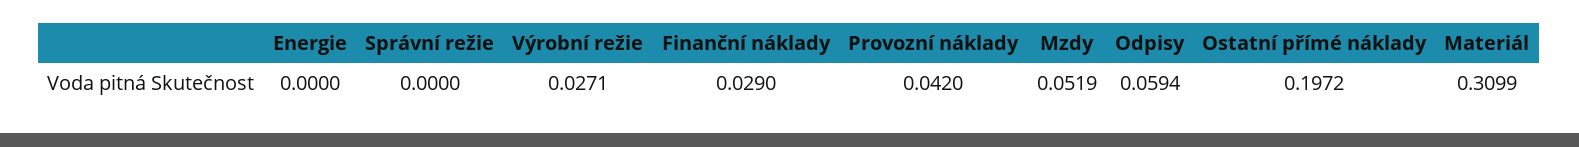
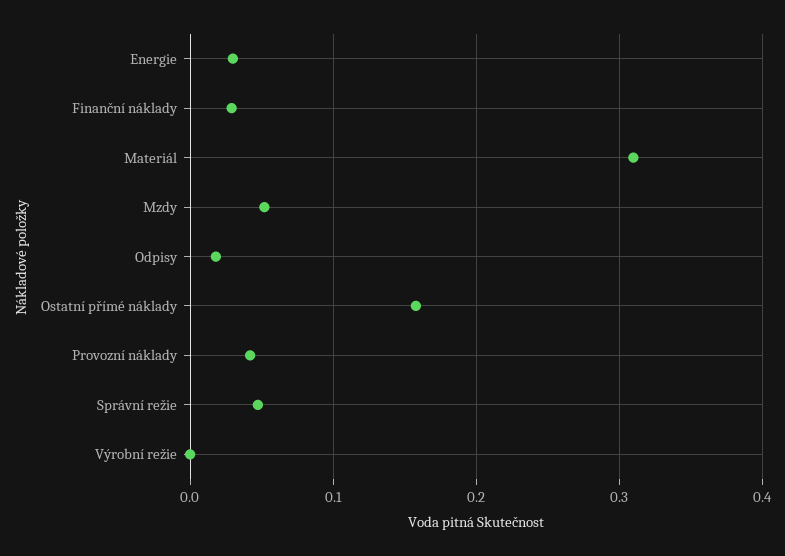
Energie: 0 -> 0.03
Správní režie: 0 -> 0.05
Výrobní režie: 0.0271 -> 0
Odpisy: 0.0594 -> 0.02
Ostatní přímé náklady: 0.1972 -> 0.16

